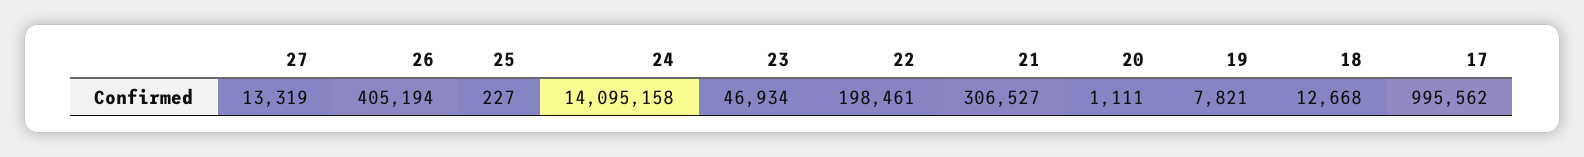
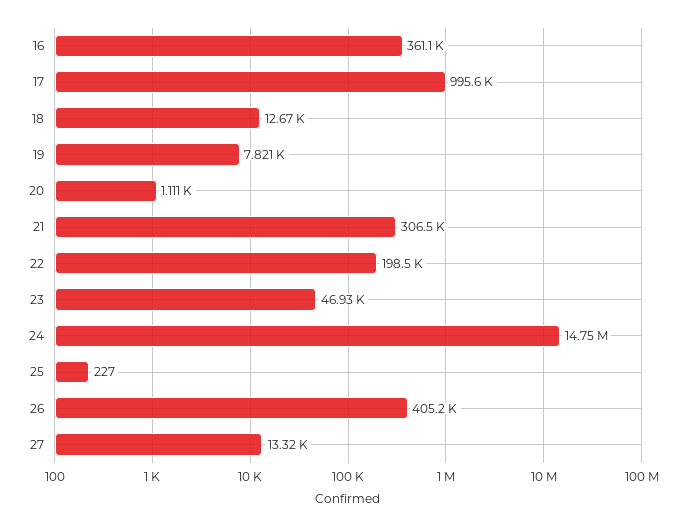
24: 14095158 -> 14750000
16: none -> 361100

